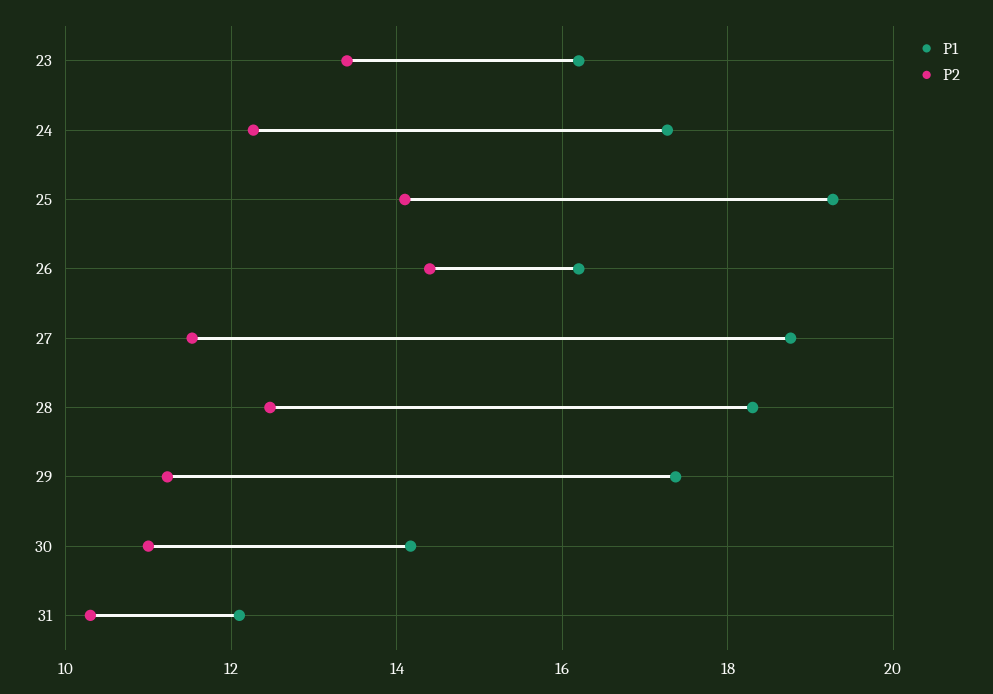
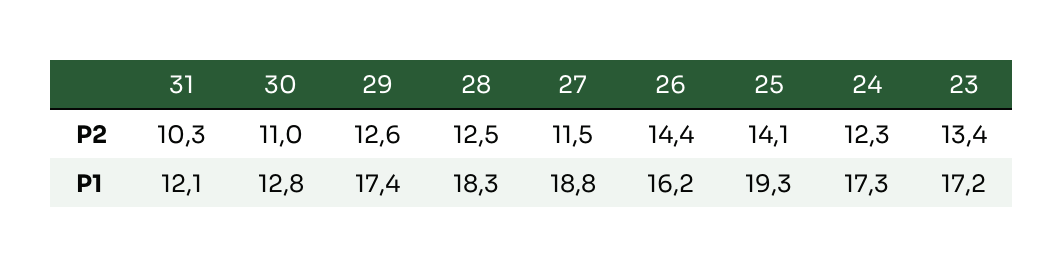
P1, 23: 16.2 -> 17.2
P2, 29: 11.2 -> 12.6
P1, 30: 14.2 -> 12.8

